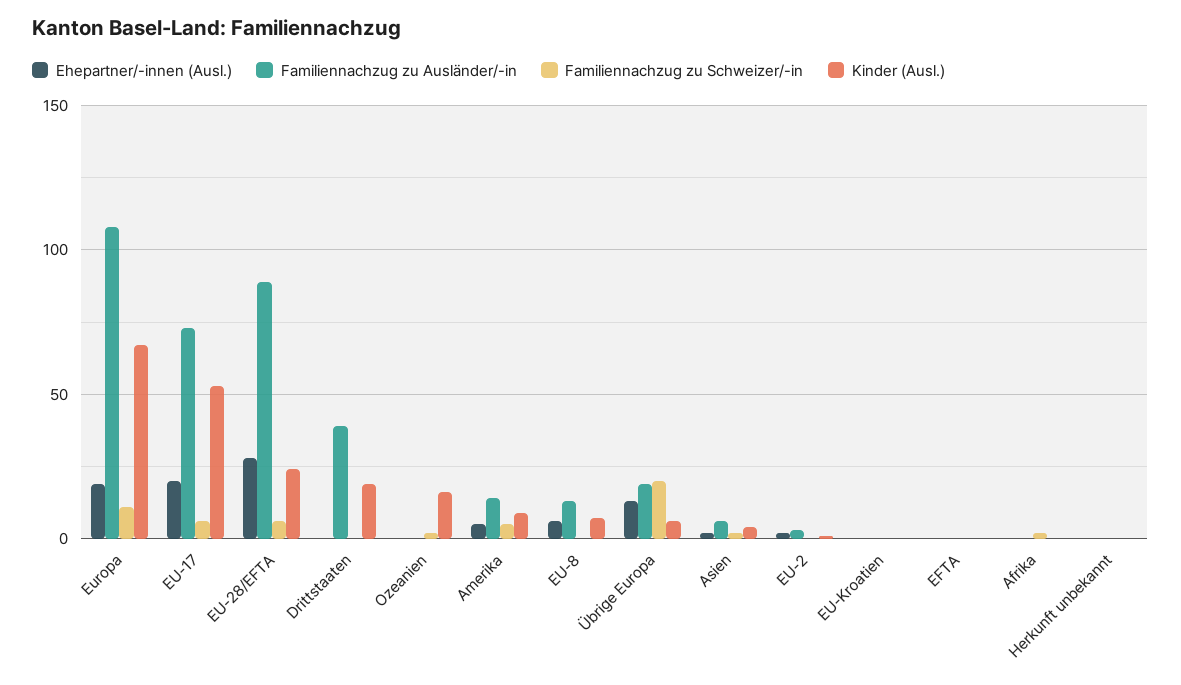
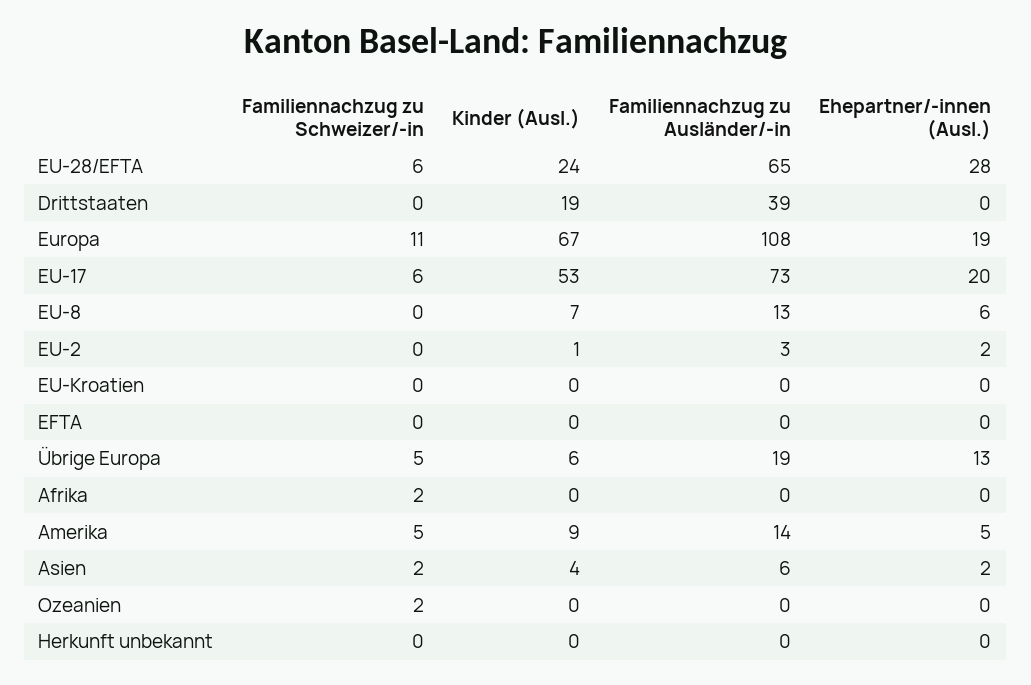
Familiennachzug zu Ausländer/-in, EU-28/EFTA: 90 -> 65
Kinder (Ausl.), Ozeanien: 15 -> 0
Familiennachzug zu Schweizer/-in, Übrige Europa: 20 -> 5

